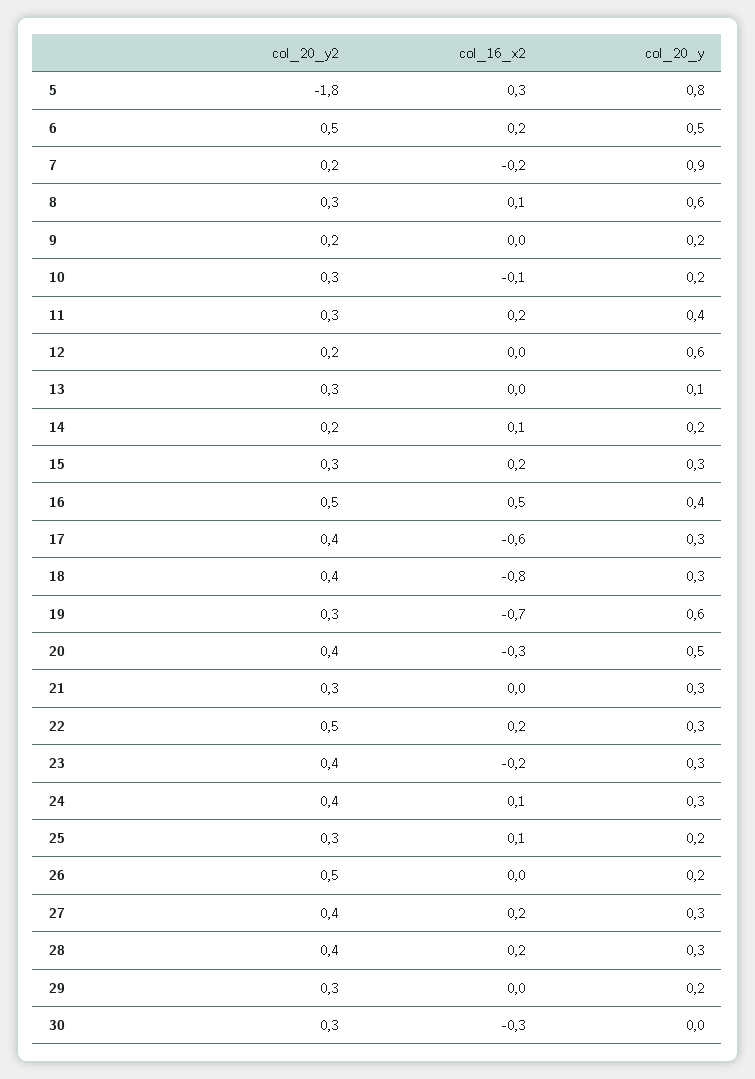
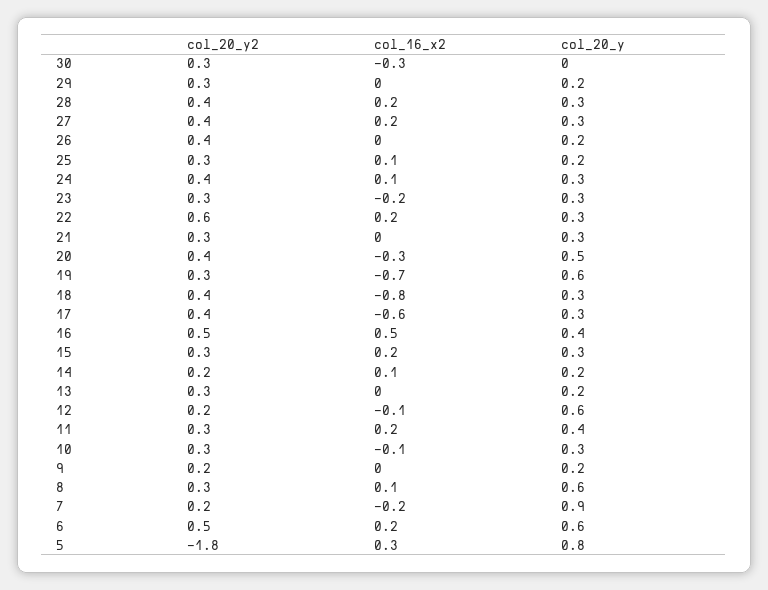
col_20_y, 6: 0.5 -> 0.6
col_20_y, 10: 0.2 -> 0.3
col_16_x2, 12: 0 -> -0.1
col_20_y, 13: 0.1 -> 0.2
col_20_y2, 22: 0.5 -> 0.6
col_20_y2, 23: 0.4 -> 0.3
col_20_y2, 26: 0.5 -> 0.4

